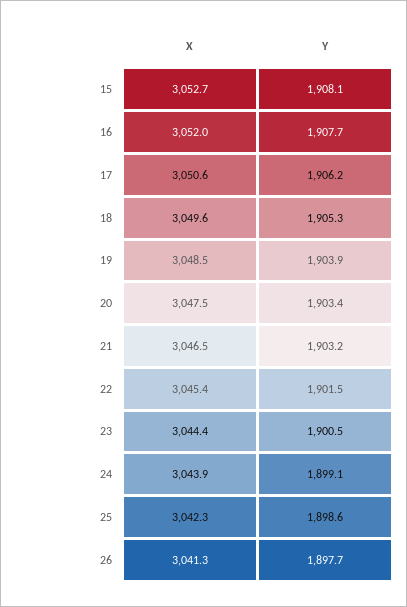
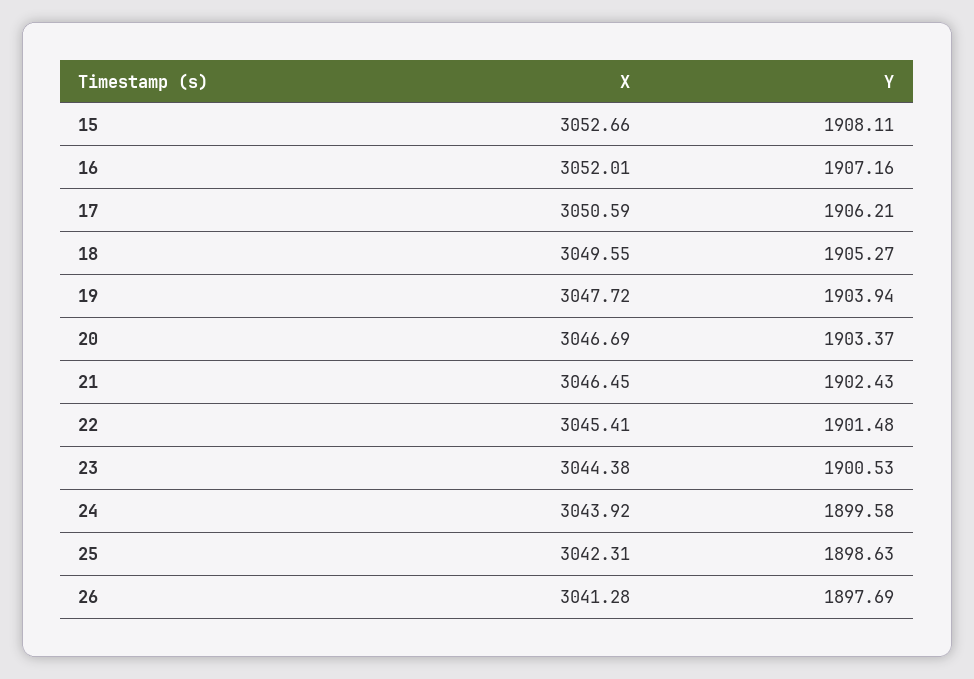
Y, 16: 1907.7 -> 1907.16
X, 19: 3048.5 -> 3047.72
X, 20: 3047.5 -> 3046.69
Y, 21: 1903.2 -> 1902.43
Y, 24: 1899.1 -> 1899.58

